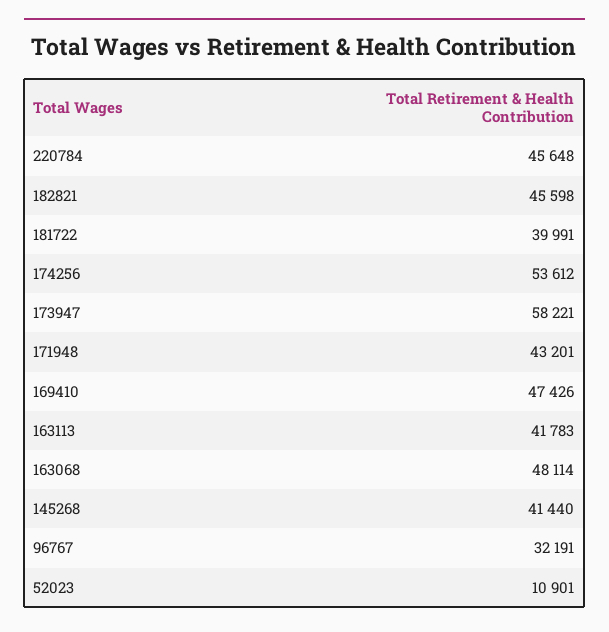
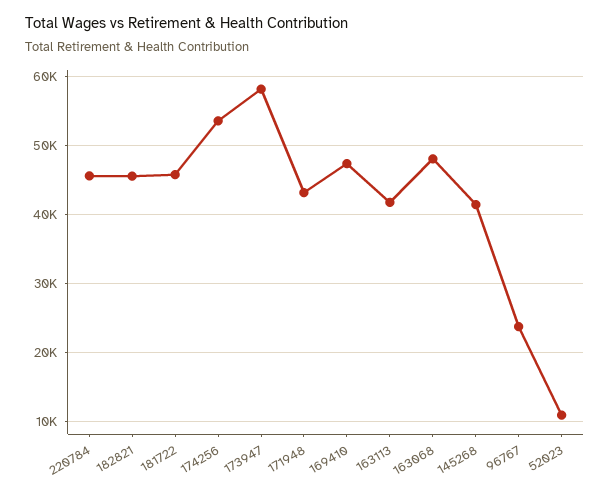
181722: 39991 -> 46000
96767: 32191 -> 24000

